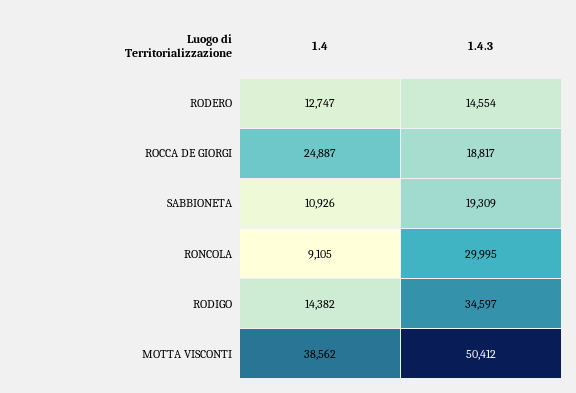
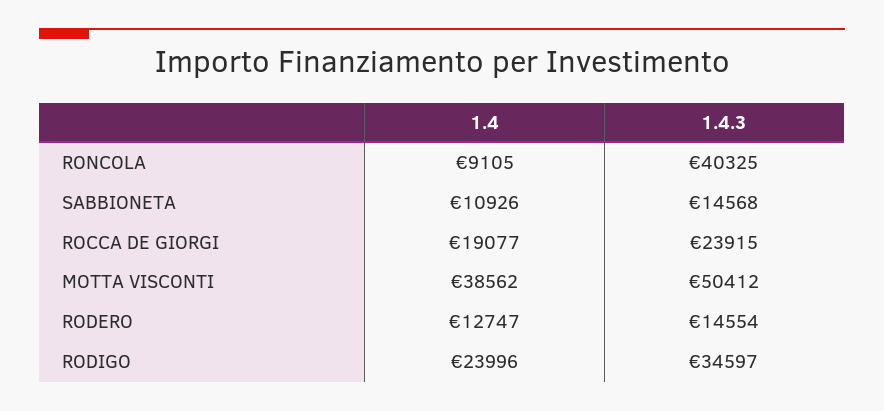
1.4, ROCCA DE GIORGI: 24887 -> 19077
1.4.3, ROCCA DE GIORGI: 18817 -> 23915
1.4.3, SABBIONETA: 19309 -> 14568
1.4.3, RONCOLA: 29995 -> 40325
1.4, RODIGO: 14382 -> 23996

